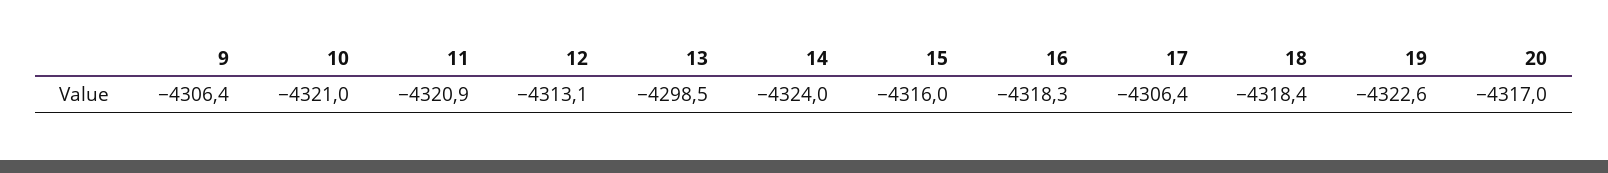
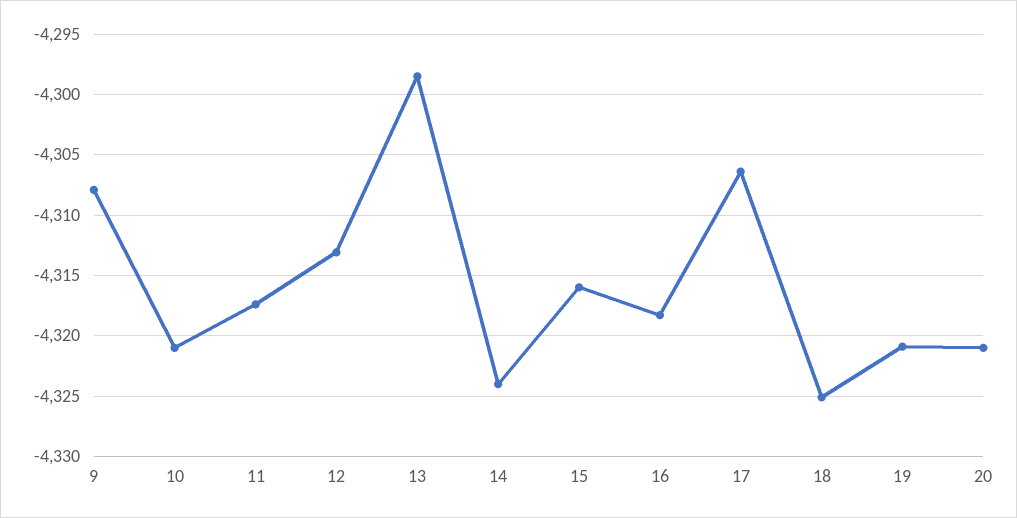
9: -4306.4 -> -4308
11: -4320.9 -> -4317.5
18: -4318.4 -> -4325
19: -4322.6 -> -4321
20: -4317 -> -4321

